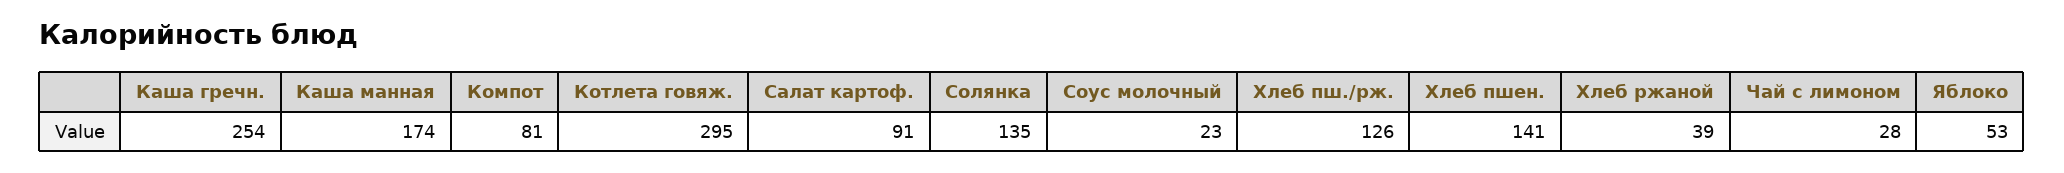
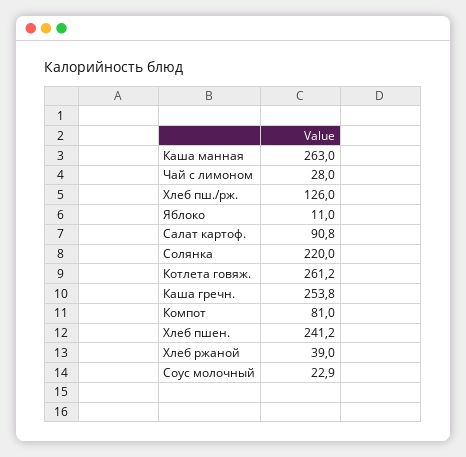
Каша манная: 174 -> 263
Котлета говяж.: 295 -> 261.2
Солянка: 135 -> 220
Хлеб пшен.: 141 -> 241.2
Яблоко: 53 -> 11

